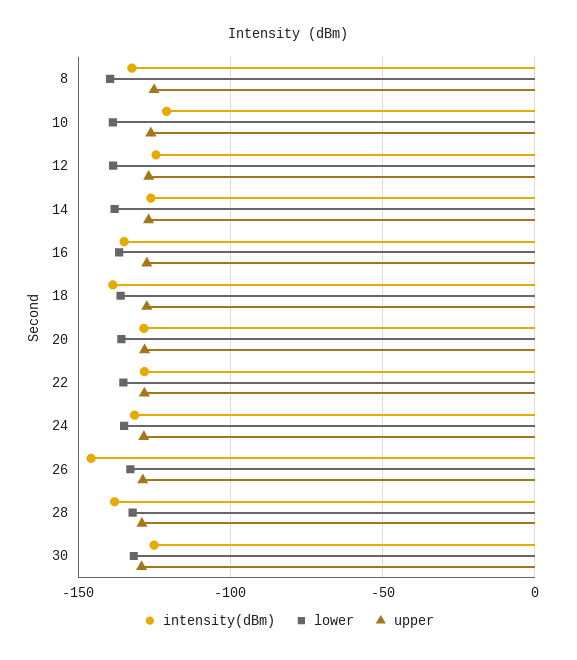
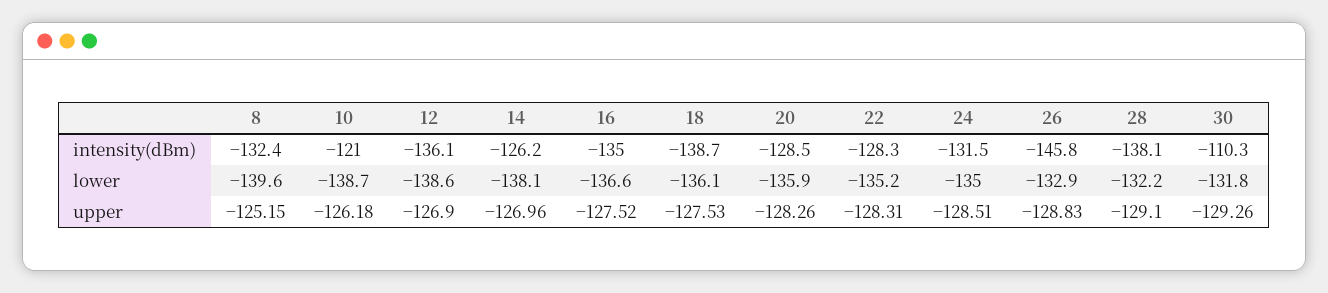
intensity(dBm), 12: -125 -> -136.1
intensity(dBm), 30: -125 -> -110.3

